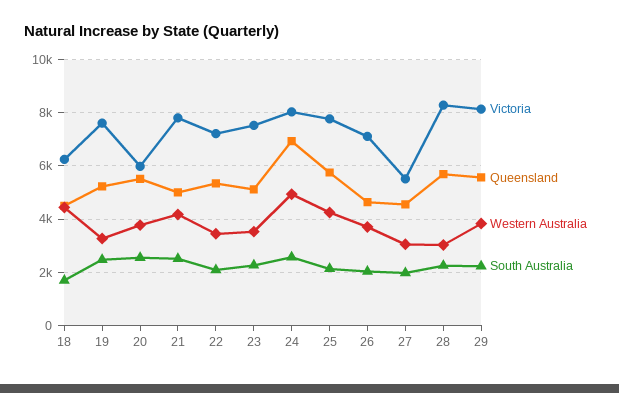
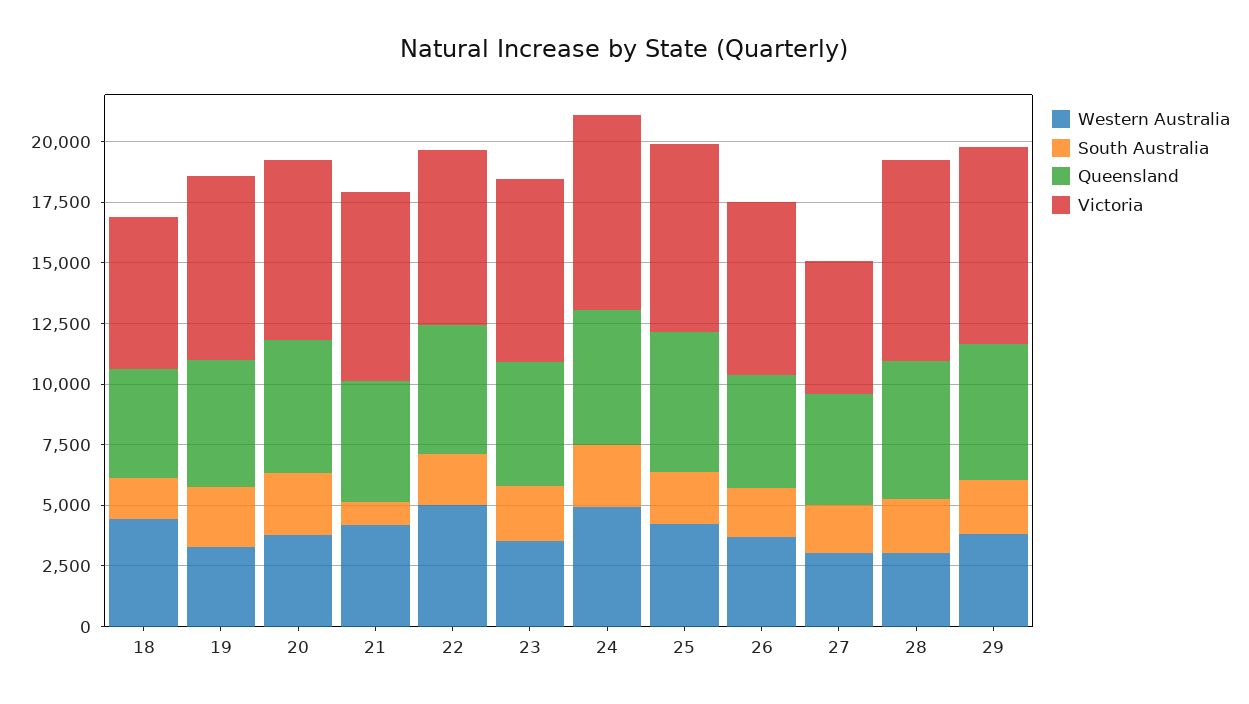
Victoria, 20: 6000 -> 7500
South Australia, 21: 2500 -> 1000
Western Australia, 22: 3500 -> 5000
Queensland, 24: 7000 -> 5500

